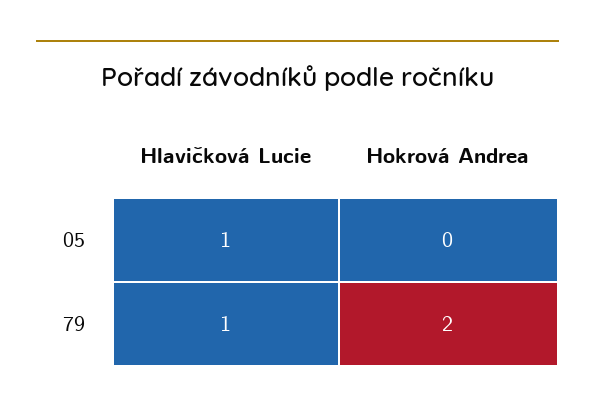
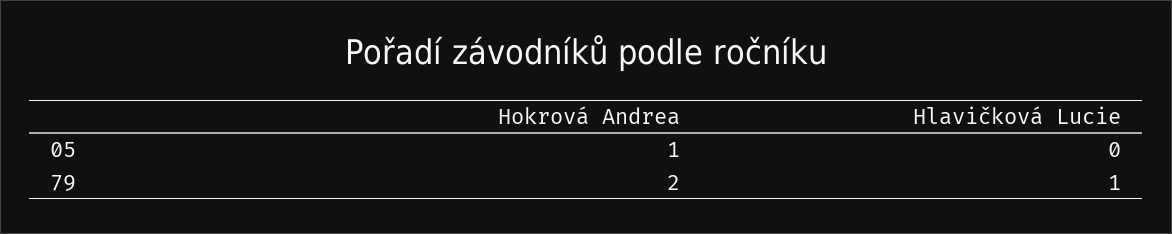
Hlavičková Lucie, 05: 1 -> 0
Hokrová Andrea, 05: 0 -> 1

